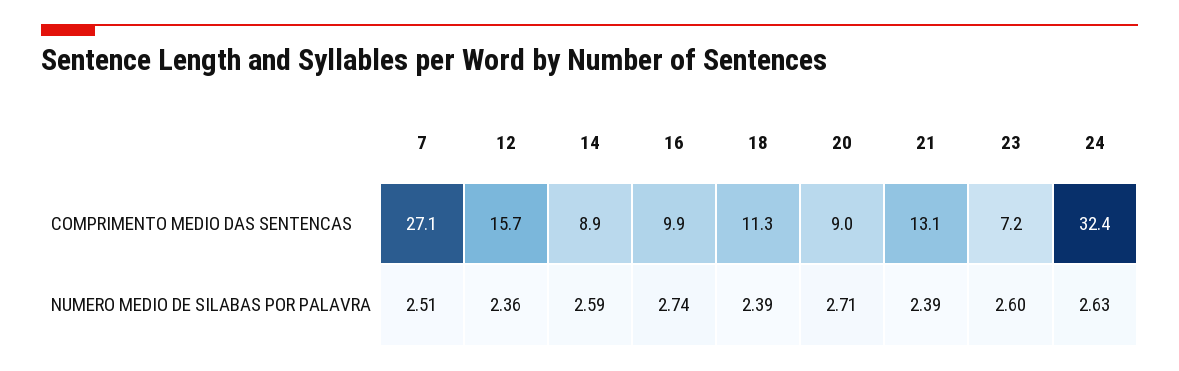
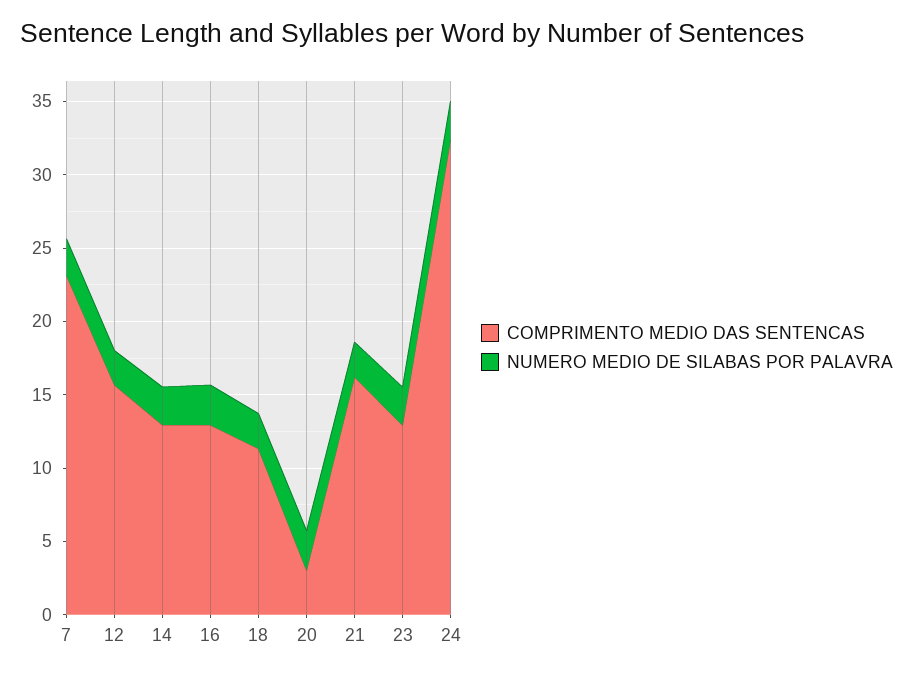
COMPRIMENTO MEDIO DAS SENTENCAS, 7: 27.1 -> 23
COMPRIMENTO MEDIO DAS SENTENCAS, 14: 8.9 -> 13
COMPRIMENTO MEDIO DAS SENTENCAS, 16: 9.9 -> 13
COMPRIMENTO MEDIO DAS SENTENCAS, 20: 9 -> 3
COMPRIMENTO MEDIO DAS SENTENCAS, 21: 13.1 -> 16
COMPRIMENTO MEDIO DAS SENTENCAS, 23: 7.2 -> 13

